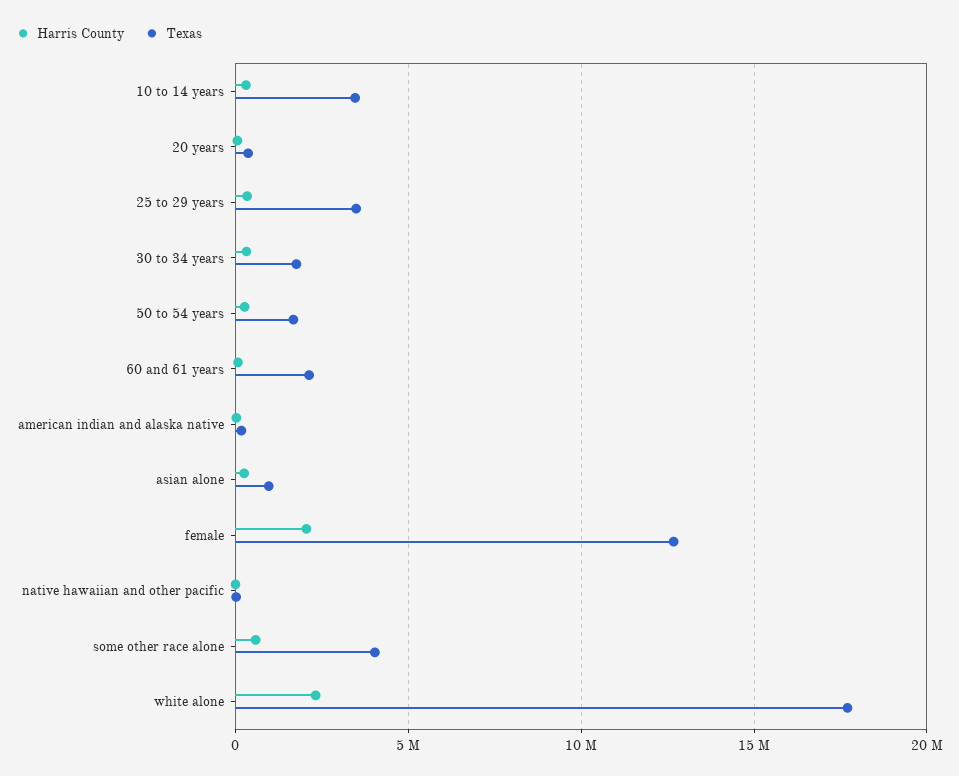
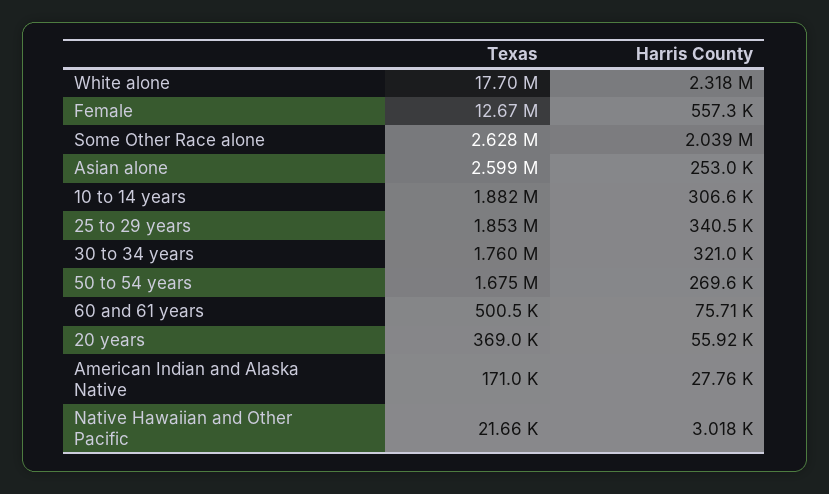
Texas, 10 to 14 years: 3500000 -> 1882000
Texas, 25 to 29 years: 3500000 -> 1853000
Texas, 60 and 61 years: 2000000 -> 500500
Texas, asian alone: 1000000 -> 2599000
Harris County, female: 2000000 -> 557300
Harris County, some other race alone: 500000 -> 2039000
Texas, some other race alone: 4000000 -> 2628000

